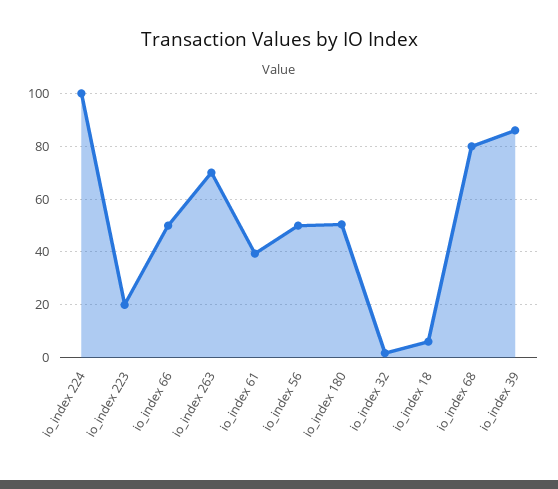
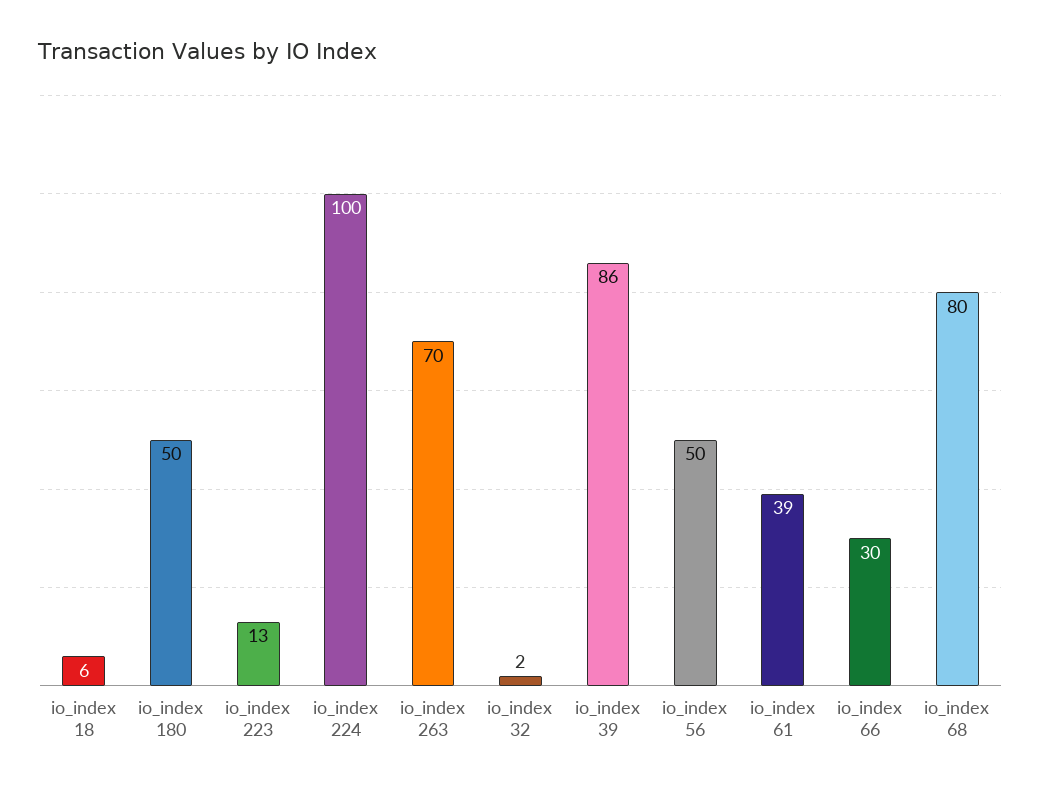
io_index 223: 20 -> 13
io_index 66: 50 -> 30

